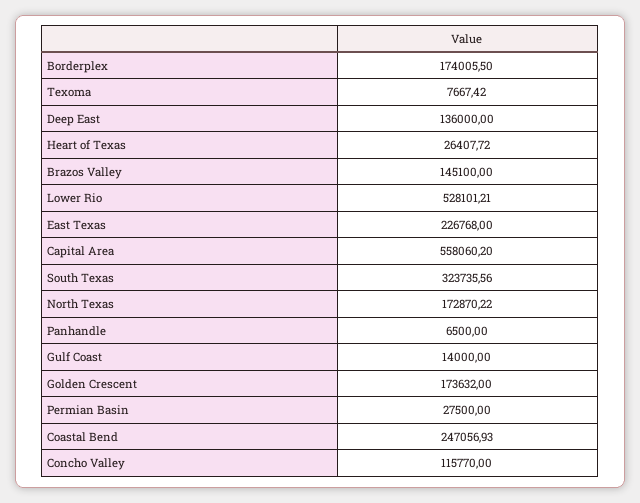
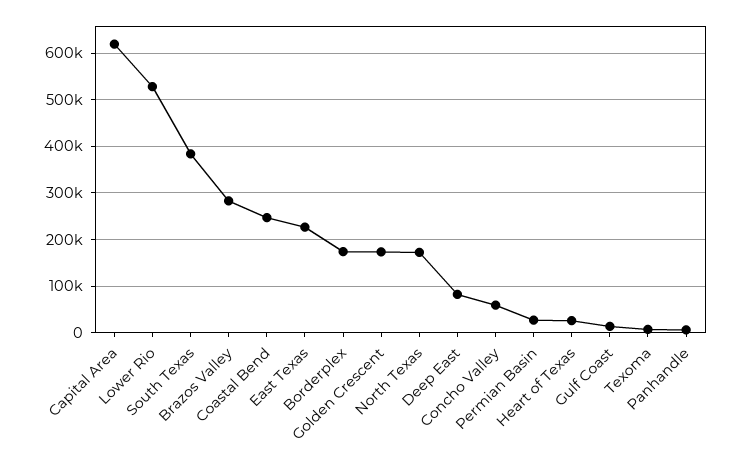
Deep East: 136000 -> 80000
Brazos Valley: 145100 -> 280000
Capital Area: 558060.2 -> 620000
South Texas: 323735.56 -> 380000
Concho Valley: 115770 -> 60000

